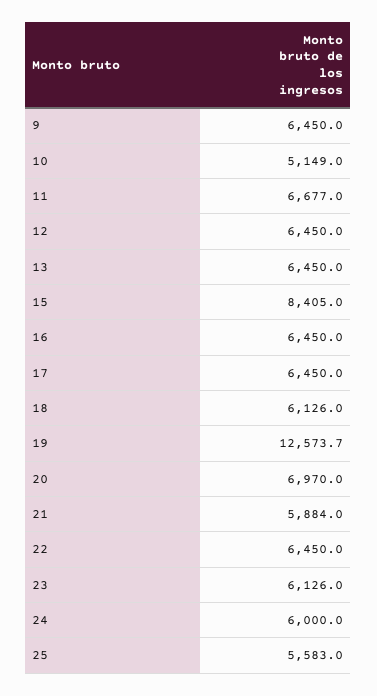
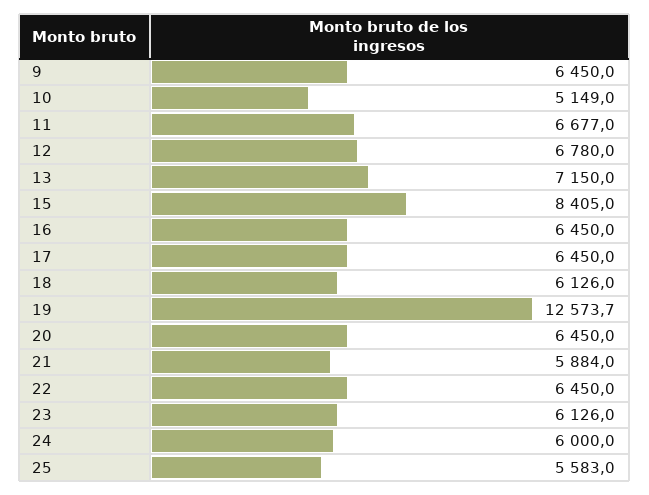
12: 6450 -> 6780
13: 6450 -> 7150
20: 6970 -> 6450

